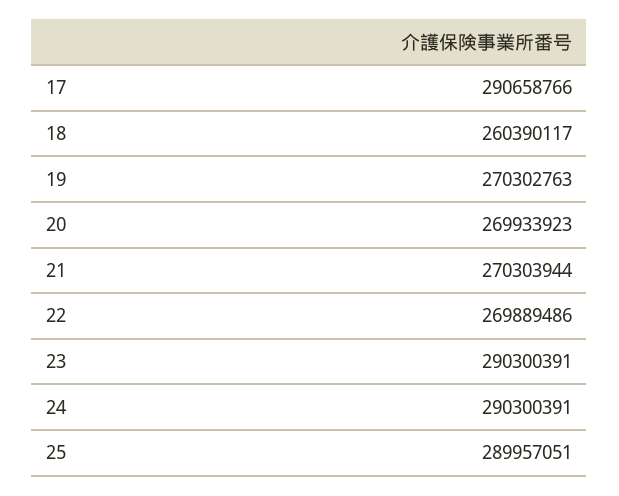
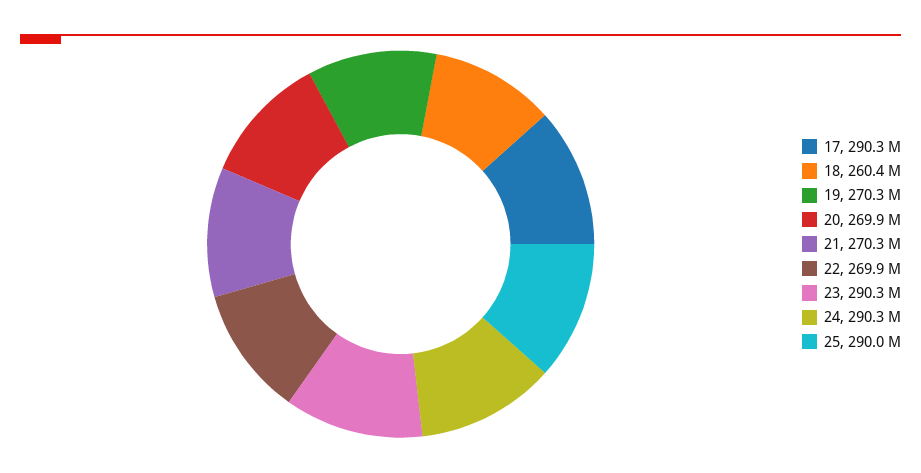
17: 290658766 -> 290300000

